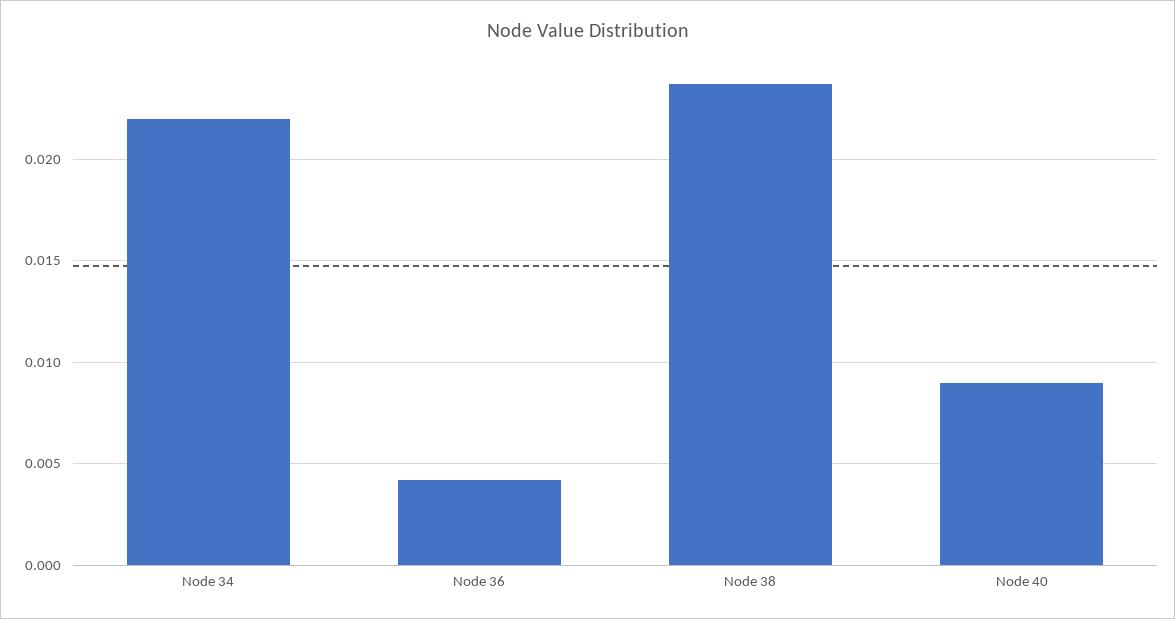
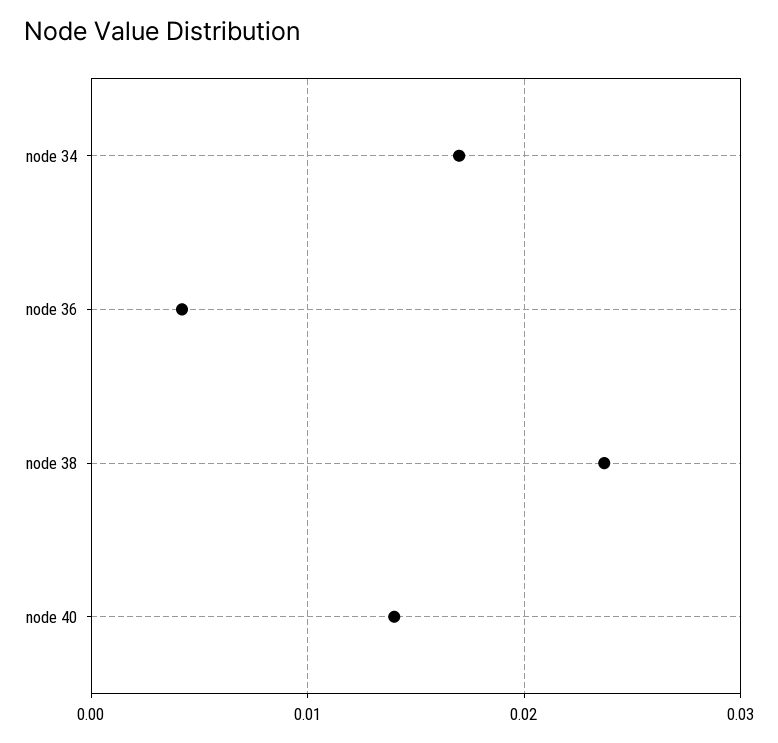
Node 34: 0.022 -> 0.017
Node 40: 0.009 -> 0.014

